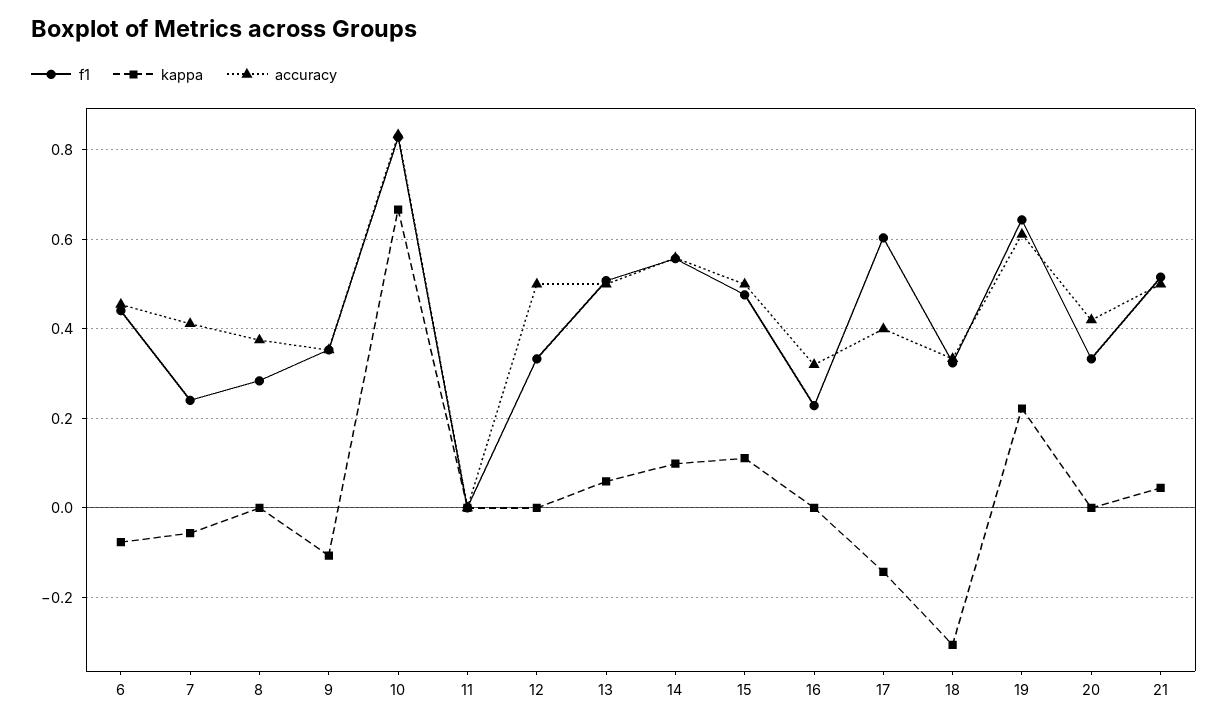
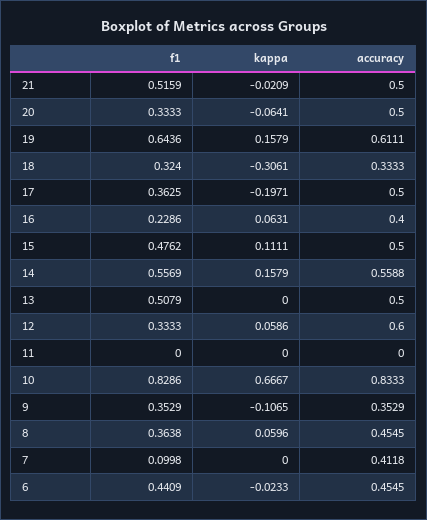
kappa, 6: -0.08 -> -0.0233
f1, 7: 0.24 -> 0.0998
kappa, 7: -0.06 -> 0
f1, 8: 0.28 -> 0.3638
kappa, 8: 0 -> 0.0596
accuracy, 8: 0.38 -> 0.4545
kappa, 12: 0 -> 0.0586
accuracy, 12: 0.5 -> 0.6
kappa, 13: 0.06 -> 0
kappa, 14: 0.1 -> 0.1579
kappa, 16: 0 -> 0.0631
accuracy, 16: 0.32 -> 0.4
f1, 17: 0.6 -> 0.3625
kappa, 17: -0.14 -> -0.1971
accuracy, 17: 0.4 -> 0.5
kappa, 19: 0.22 -> 0.1579
kappa, 20: 0 -> -0.0641
accuracy, 20: 0.42 -> 0.5
kappa, 21: 0.04 -> -0.0209

